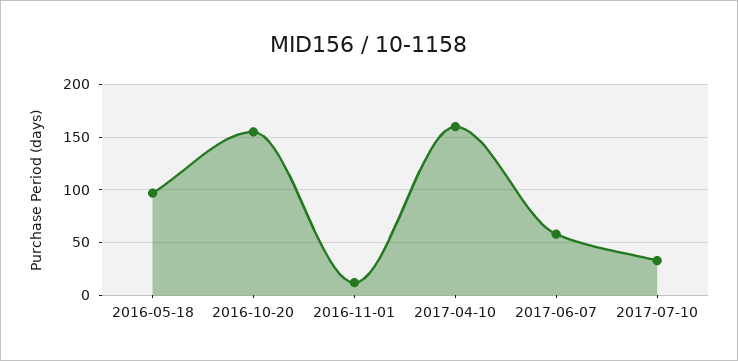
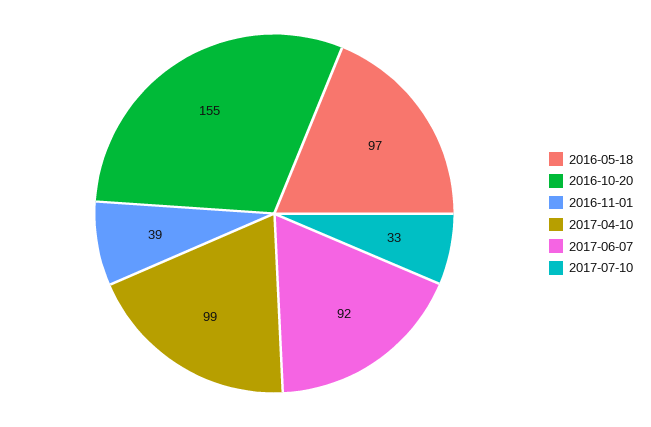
2016-11-01: 10 -> 39
2017-04-10: 160 -> 99
2017-06-07: 60 -> 92

